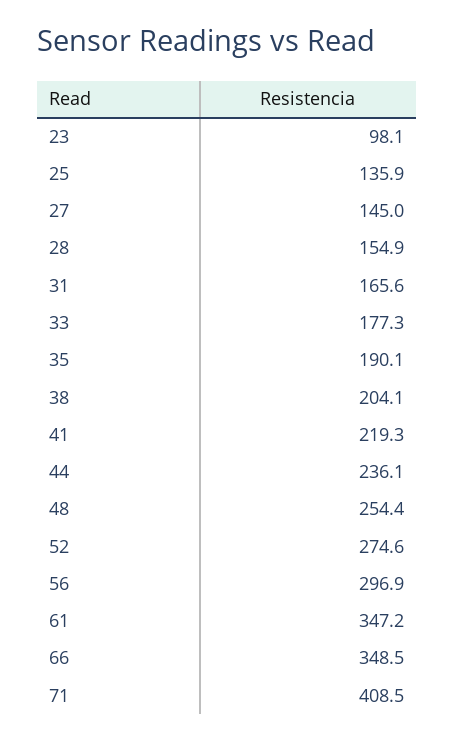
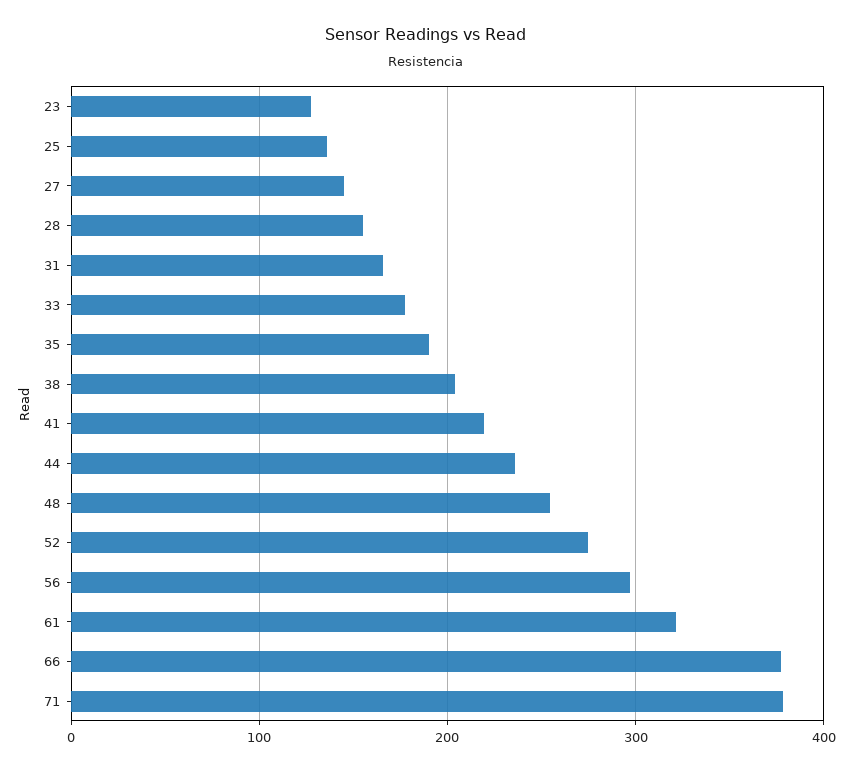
23: 98.1 -> 130
61: 347.2 -> 320
66: 348.5 -> 380
71: 408.5 -> 380

